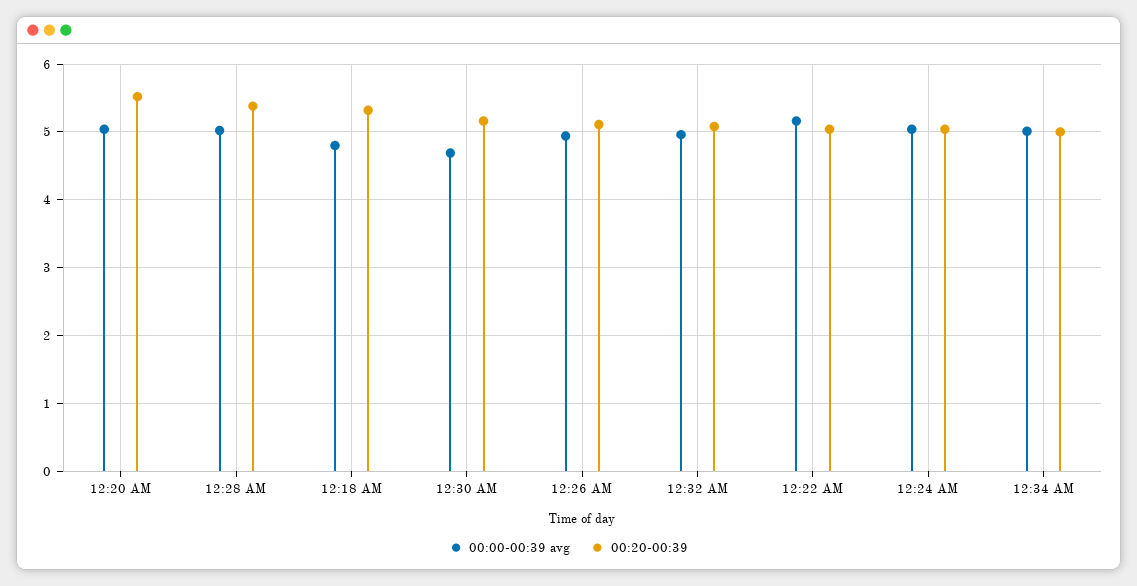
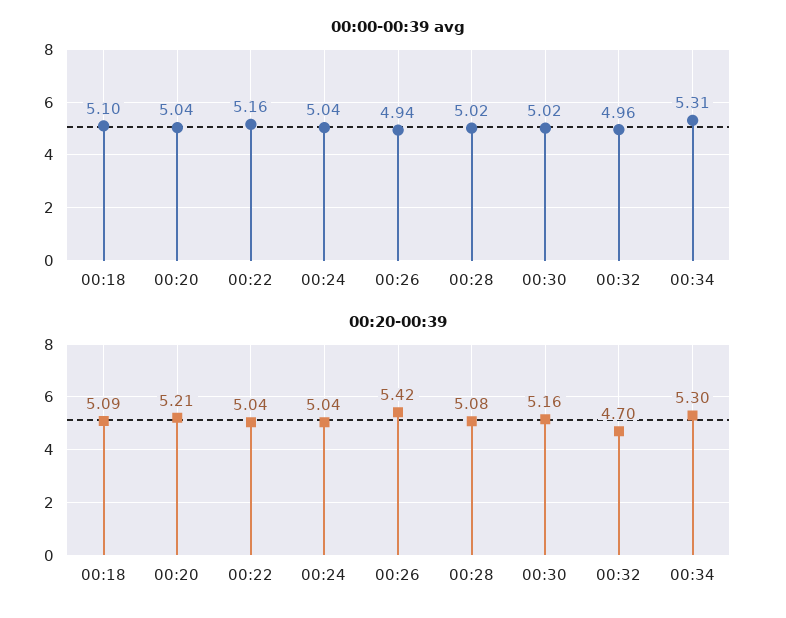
00:20-00:39, 12:20 AM: 5.5 -> 5.21
00:20-00:39, 12:28 AM: 5.4 -> 5.08
00:00-00:39 avg, 12:18 AM: 4.8 -> 5.1
00:20-00:39, 12:18 AM: 5.3 -> 5.09
00:00-00:39 avg, 12:30 AM: 4.7 -> 5.02
00:20-00:39, 12:26 AM: 5.1 -> 5.42
00:20-00:39, 12:32 AM: 5.1 -> 4.7
00:00-00:39 avg, 12:34 AM: 5 -> 5.31
00:20-00:39, 12:34 AM: 5 -> 5.3

